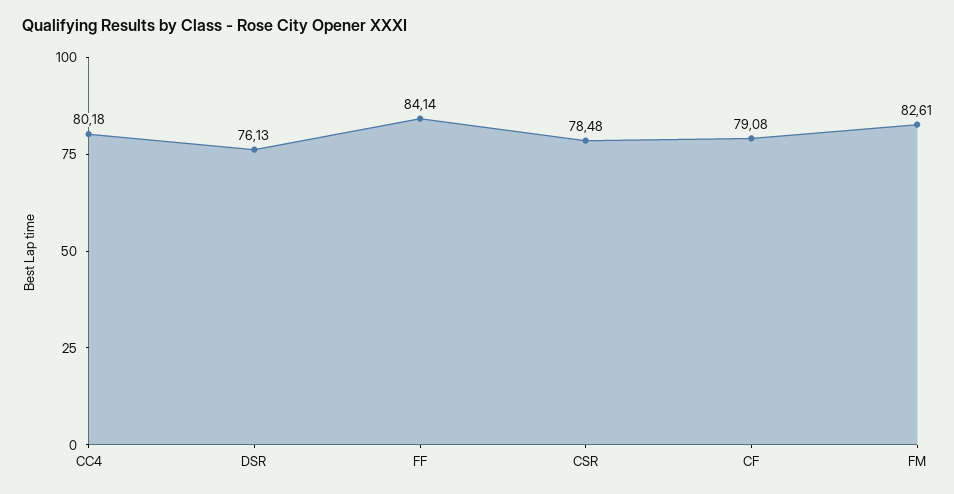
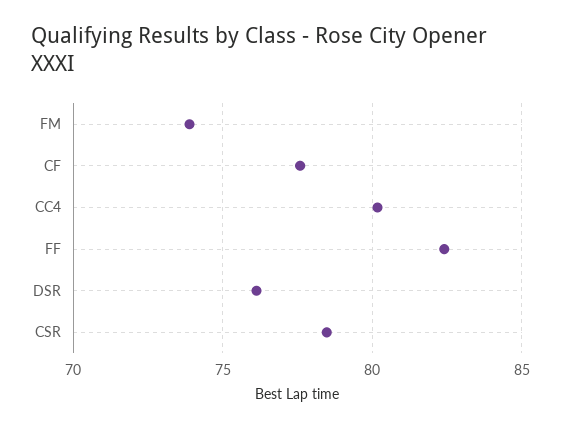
FF: 84.14 -> 82.5
CF: 79.08 -> 77.5
FM: 82.61 -> 74

